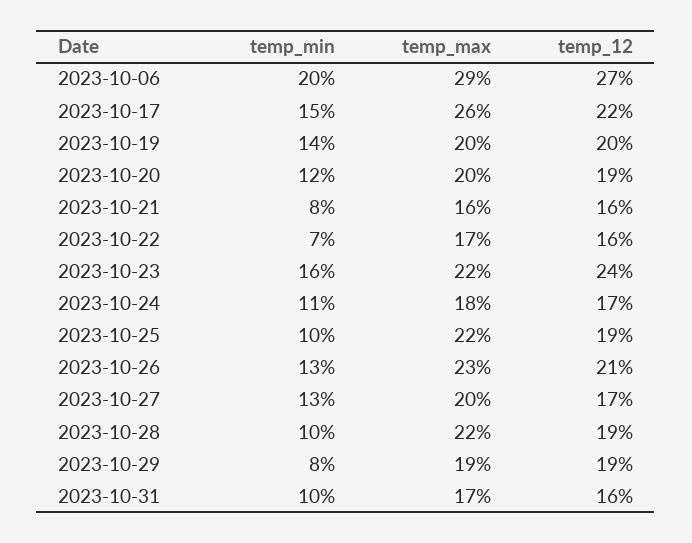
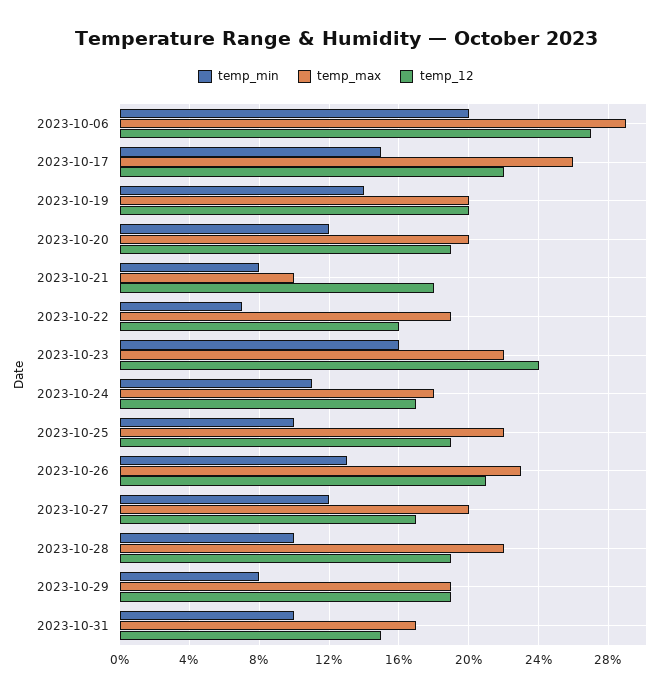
temp_max, 2023-10-21: 16 -> 10
temp_12, 2023-10-21: 16 -> 18
temp_max, 2023-10-22: 17 -> 19
temp_min, 2023-10-27: 13 -> 12
temp_12, 2023-10-31: 16 -> 15

